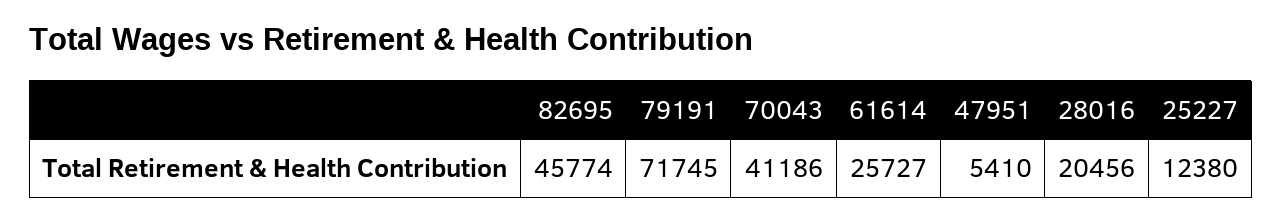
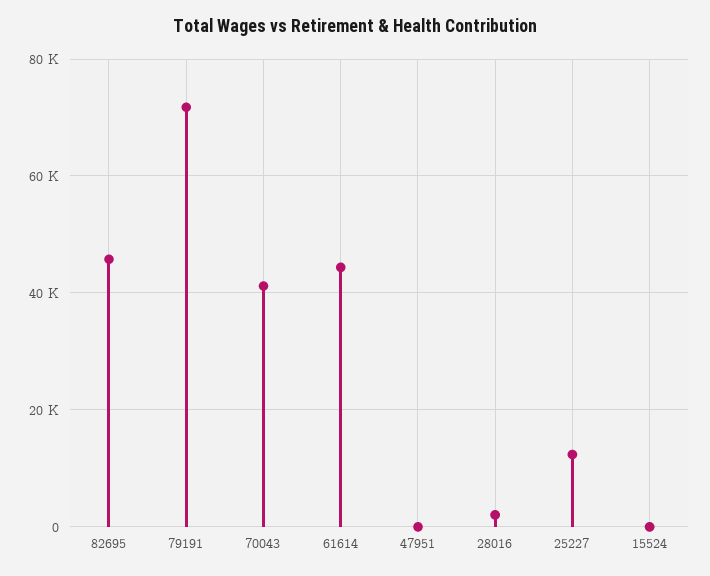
61614: 25727 -> 44000
47951: 5410 -> 0
28016: 20456 -> 2000
15524: none -> 0

